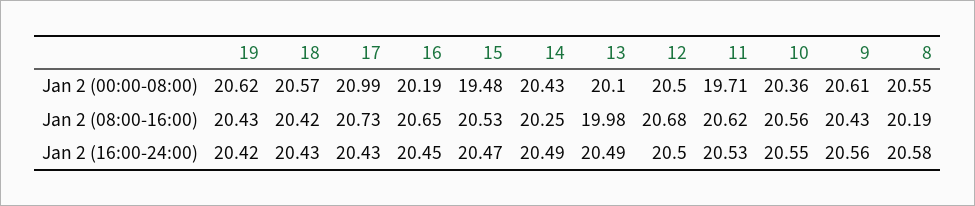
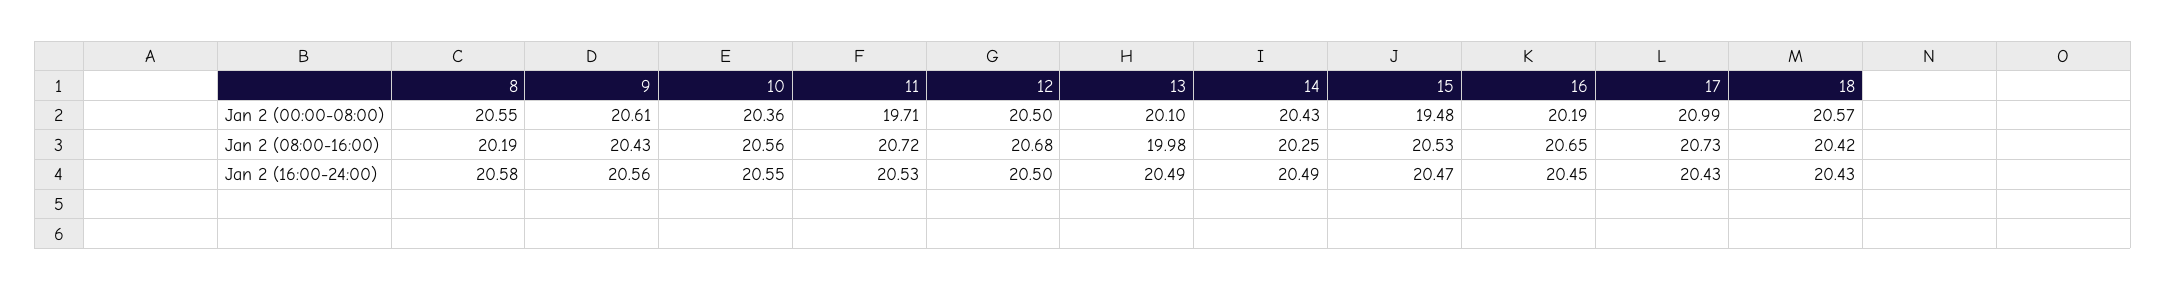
19, Jan 2 (00:00-08:00): 20.62 -> none
19, Jan 2 (08:00-16:00): 20.43 -> none
11, Jan 2 (08:00-16:00): 20.62 -> 20.72
19, Jan 2 (16:00-24:00): 20.42 -> none

